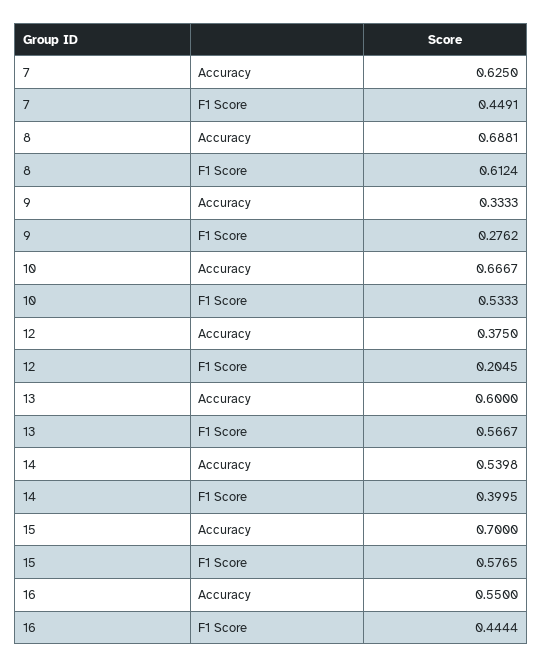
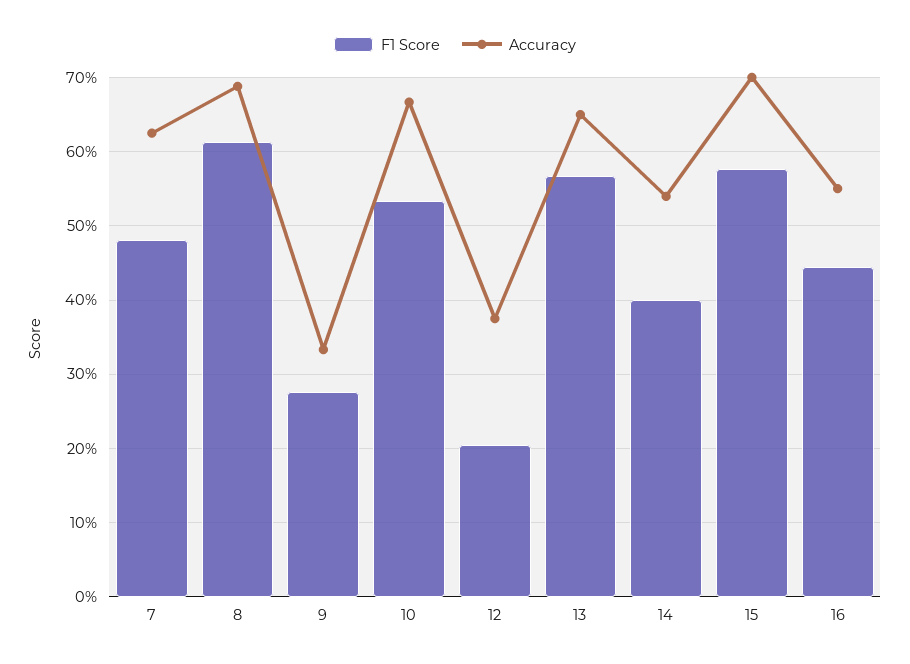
F1 Score, 7: 0.4491 -> 0.48
Accuracy, 13: 0.6 -> 0.65

